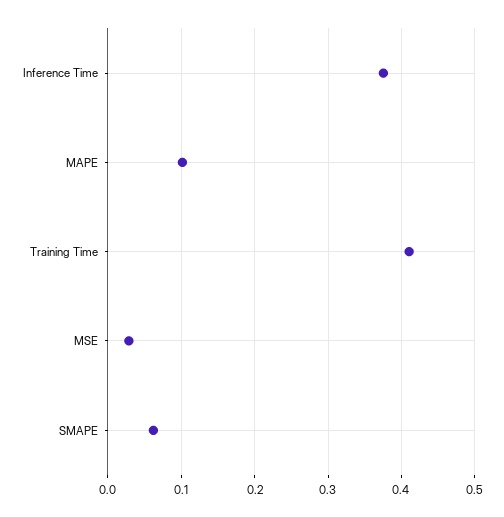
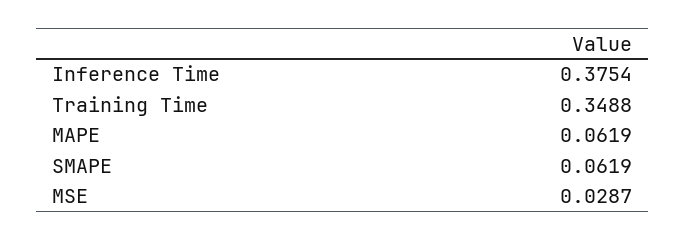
MAPE: 0.1 -> 0.0619
Training Time: 0.41 -> 0.3488

